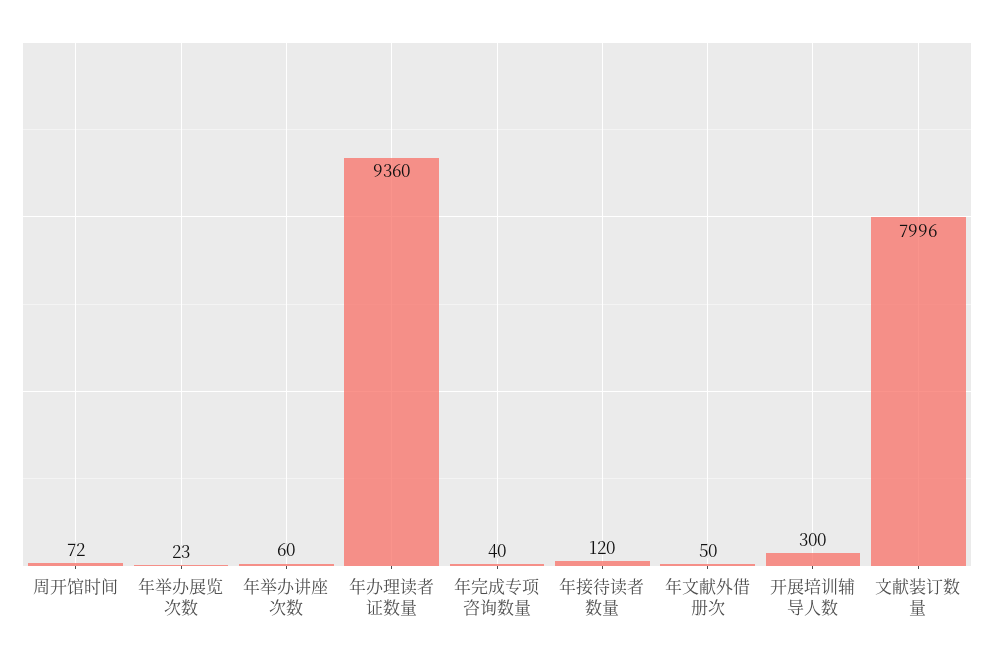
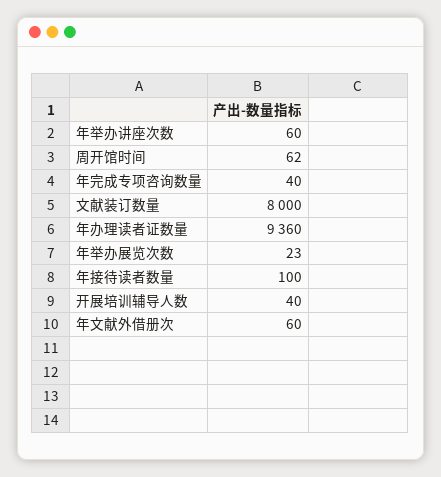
周开馆时间: 72 -> 62
年接待读者数量: 120 -> 100
年文献外借册次: 50 -> 60
开展培训辅导人数: 300 -> 40
文献装订数量: 7996 -> 8000

